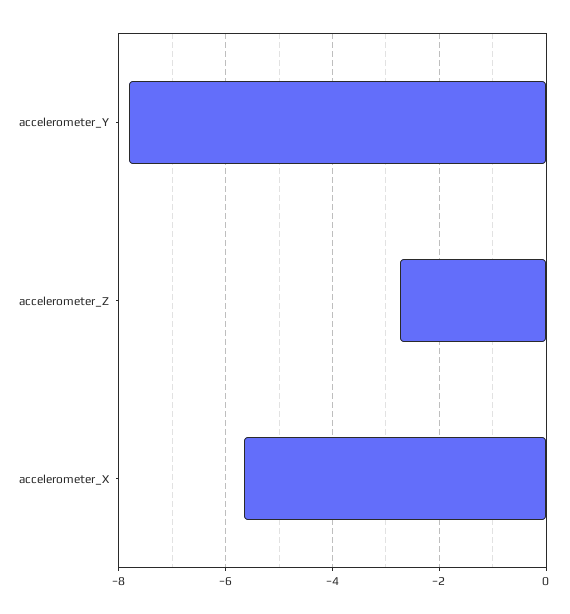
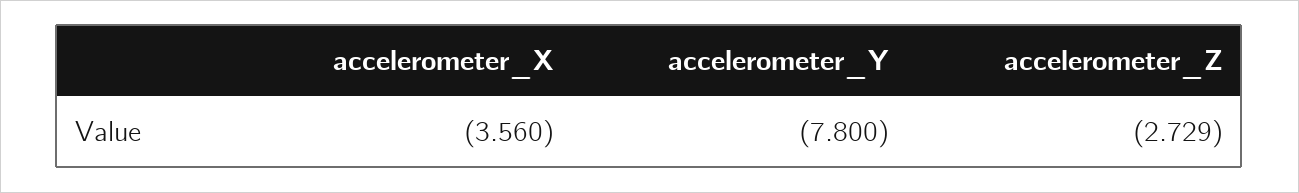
accelerometer_X: -5.6 -> -3.56

